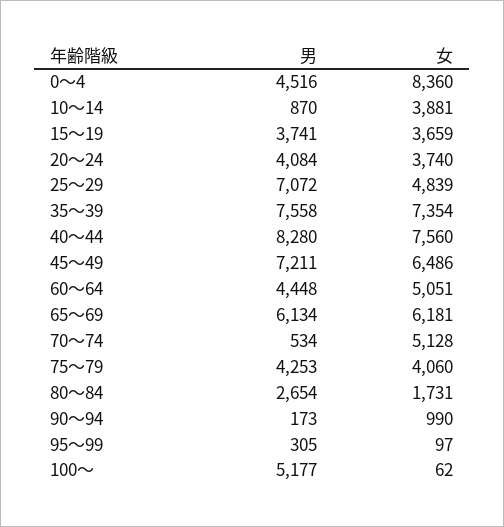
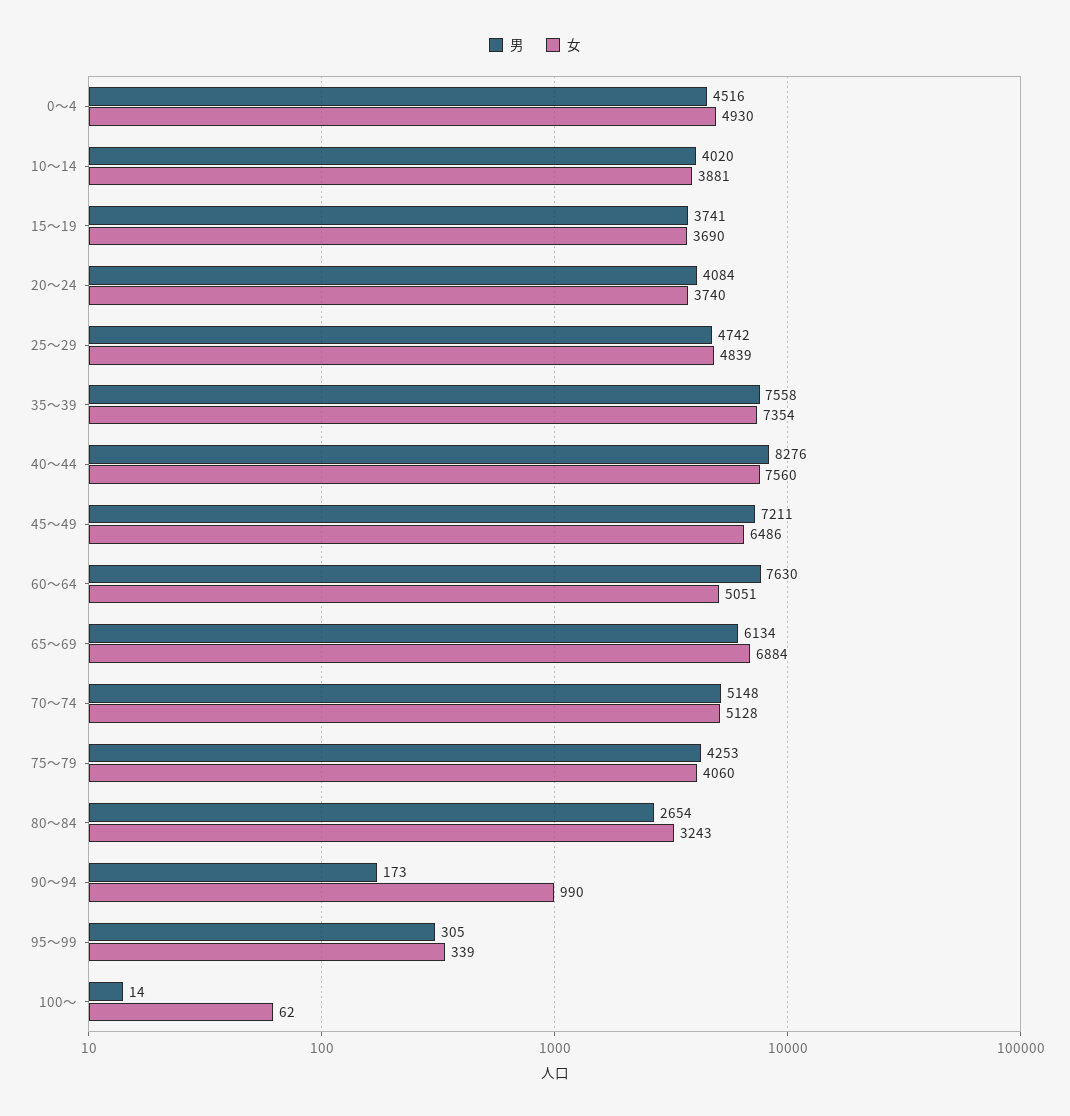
女, 0～4: 8360 -> 4930
男, 10～14: 870 -> 4020
女, 15～19: 3659 -> 3690
男, 25～29: 7072 -> 4742
男, 40～44: 8280 -> 8276
男, 60～64: 4448 -> 7630
女, 65～69: 6181 -> 6884
男, 70～74: 534 -> 5148
女, 80～84: 1731 -> 3243
女, 95～99: 97 -> 339
男, 100～: 5177 -> 14

